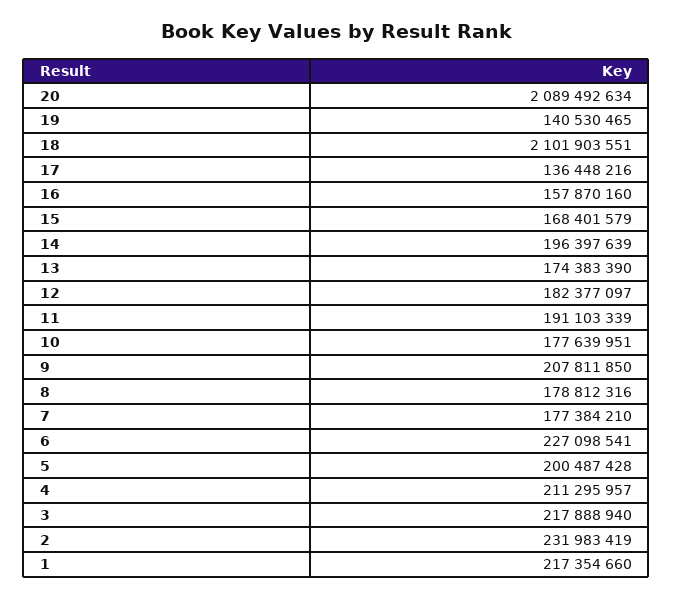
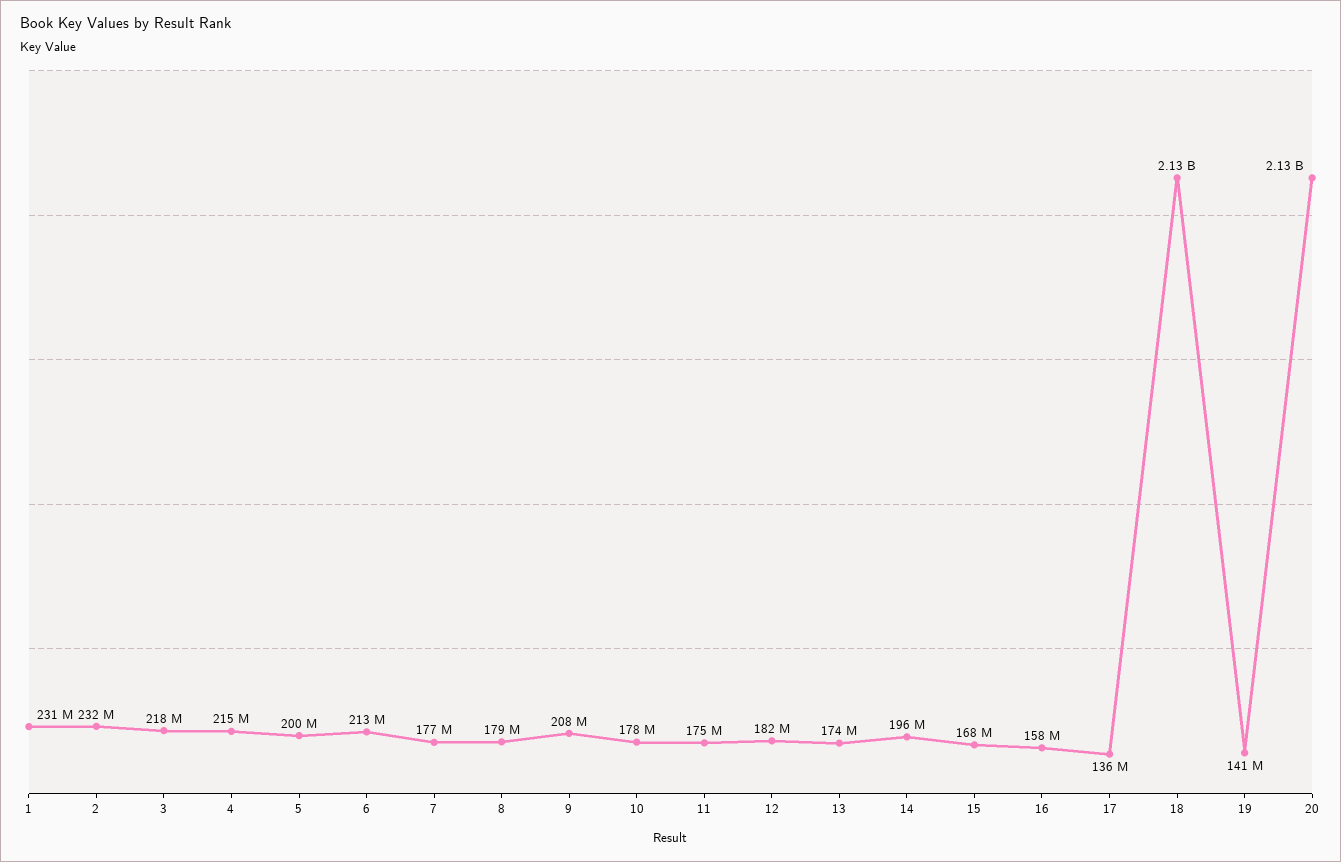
20: 2089492634 -> 2130000000
18: 2101903551 -> 2130000000
11: 191103339 -> 175000000
6: 227098541 -> 213000000
4: 211295957 -> 215000000
1: 217354660 -> 231000000

